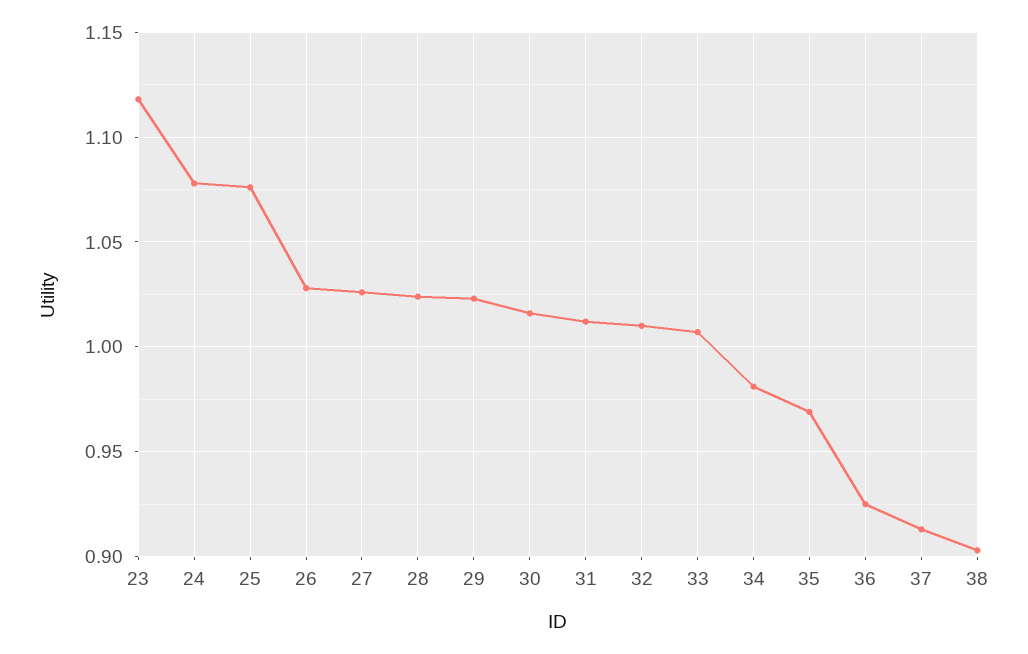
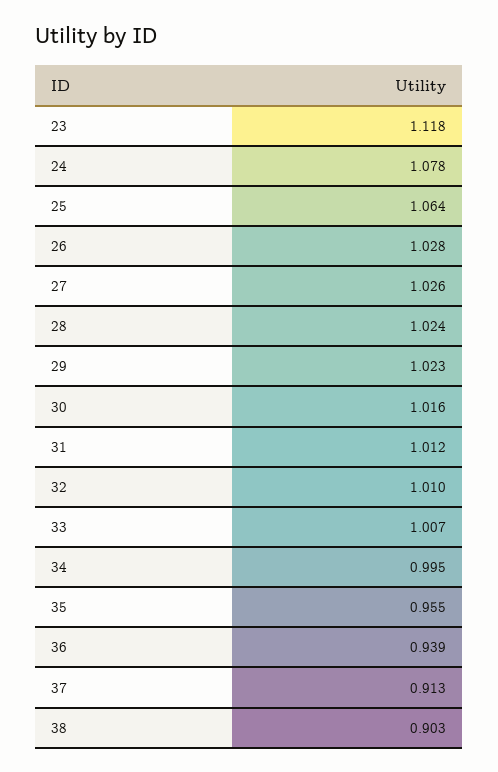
25: 1.075 -> 1.064
34: 0.98 -> 0.995
35: 0.97 -> 0.955
36: 0.925 -> 0.939

